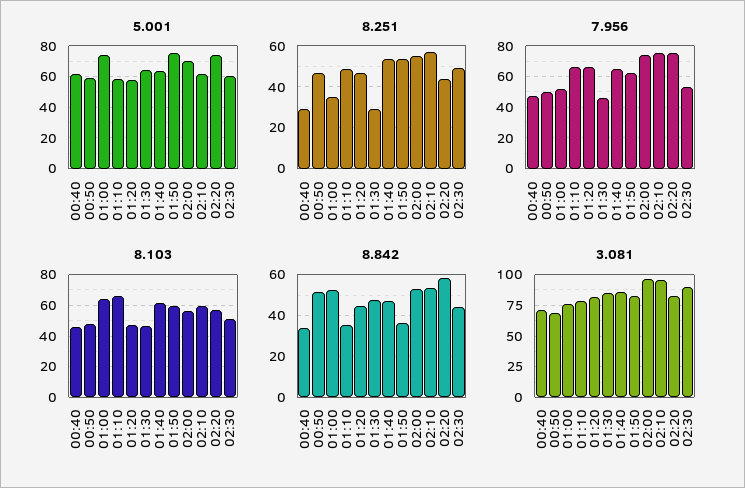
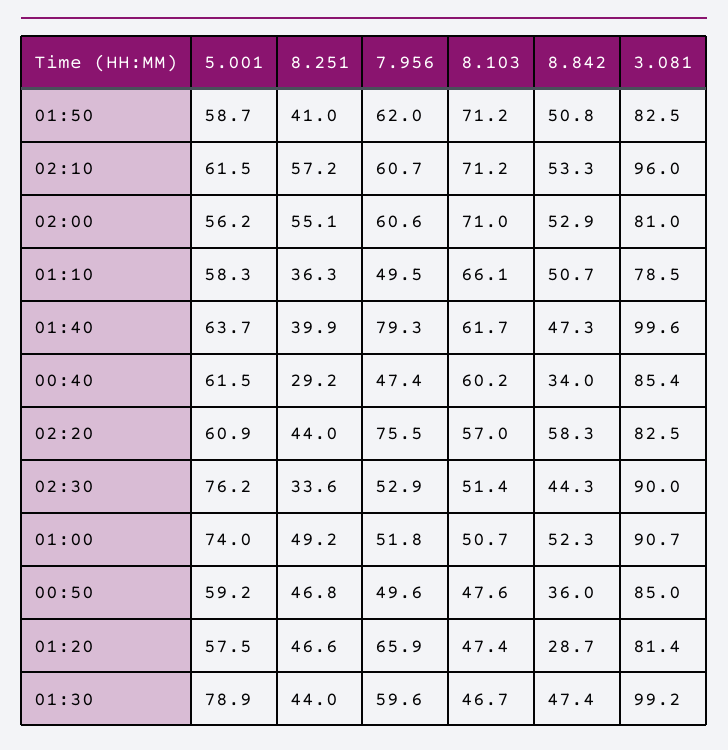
5.001, 01:30: 65 -> 78.9
5.001, 01:50: 75 -> 58.7
5.001, 02:00: 70 -> 56.2
5.001, 02:20: 75 -> 60.9
5.001, 02:30: 60 -> 76.2
8.251, 01:00: 35 -> 49.2
8.251, 01:10: 50 -> 36.3
8.251, 01:30: 30 -> 44
8.251, 01:40: 55 -> 39.9
8.251, 01:50: 55 -> 41
8.251, 02:30: 50 -> 33.6
7.956, 01:10: 65 -> 49.5
7.956, 01:30: 45 -> 59.6
7.956, 01:40: 65 -> 79.3
7.956, 02:00: 75 -> 60.6
7.956, 02:10: 75 -> 60.7
8.103, 00:40: 45 -> 60.2
8.103, 01:00: 65 -> 50.7
8.103, 01:50: 60 -> 71.2
8.103, 02:00: 55 -> 71
8.103, 02:10: 60 -> 71.2
8.842, 00:50: 50 -> 36
8.842, 01:10: 35 -> 50.7
8.842, 01:20: 45 -> 28.7
8.842, 01:50: 35 -> 50.8
3.081, 00:40: 70 -> 85.4
3.081, 00:50: 70 -> 85
3.081, 01:00: 75 -> 90.7
3.081, 01:30: 85 -> 99.2
3.081, 01:40: 85 -> 99.6
3.081, 02:00: 95 -> 81

